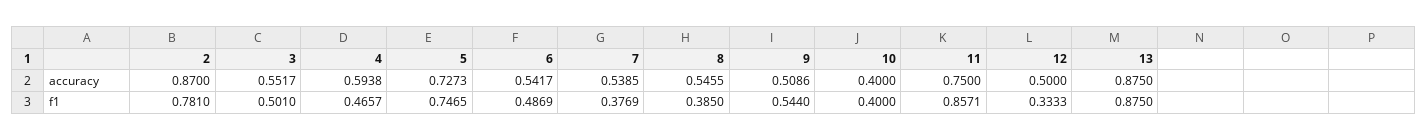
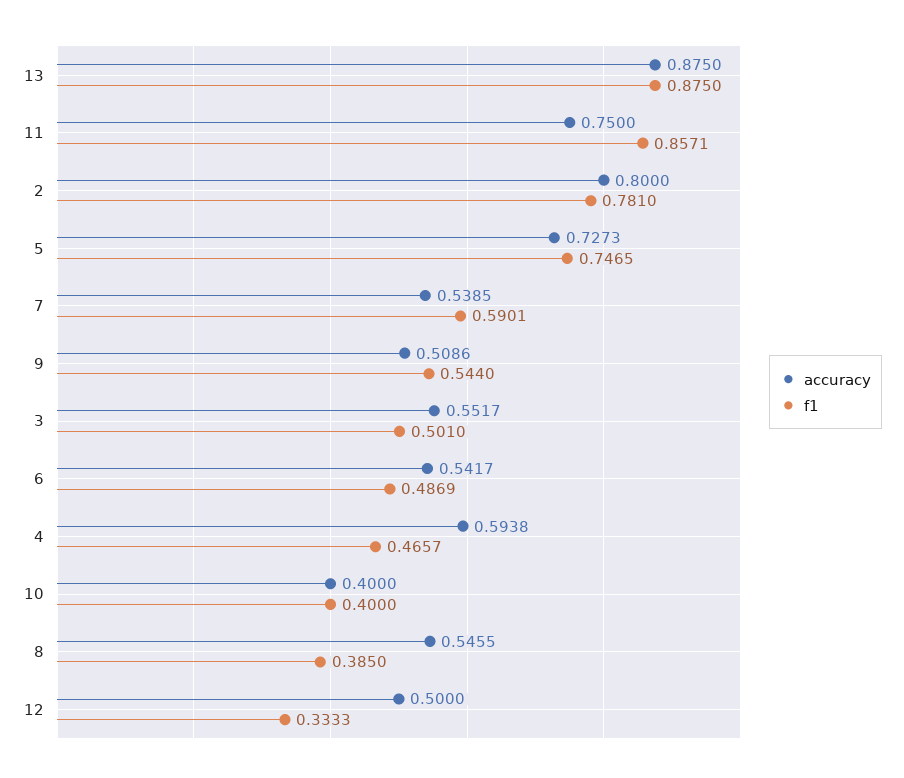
accuracy, 2: 0.87 -> 0.8
f1, 7: 0.3769 -> 0.5901

